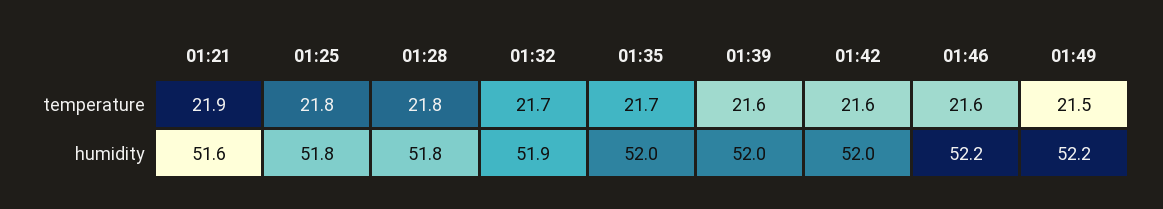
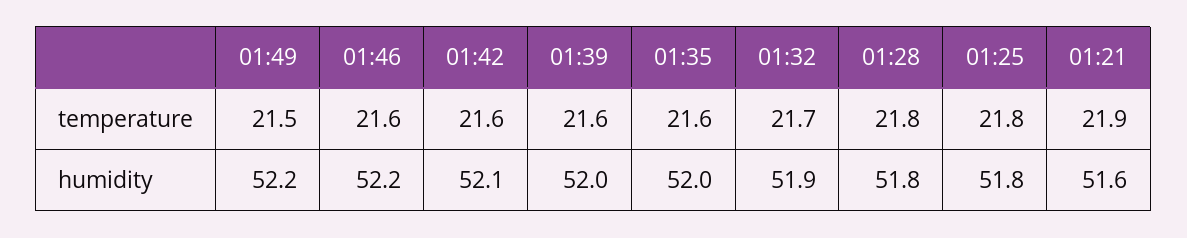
01:35, temperature: 21.7 -> 21.6
01:42, humidity: 52 -> 52.1

